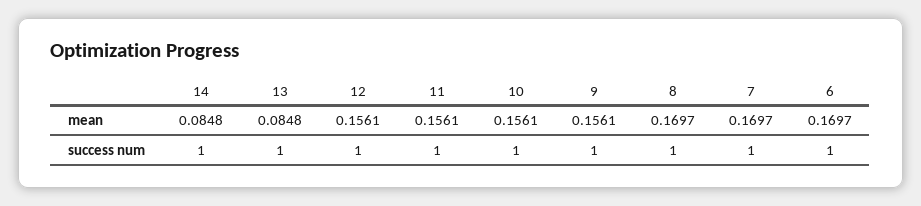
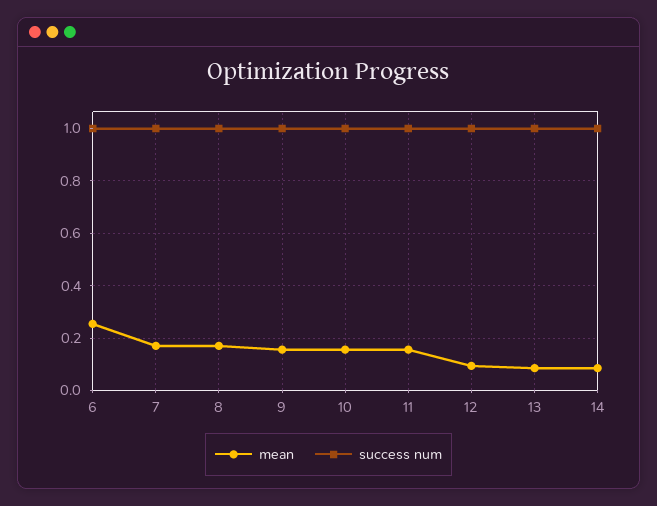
mean, 12: 0.1561 -> 0.1
mean, 6: 0.1697 -> 0.25

